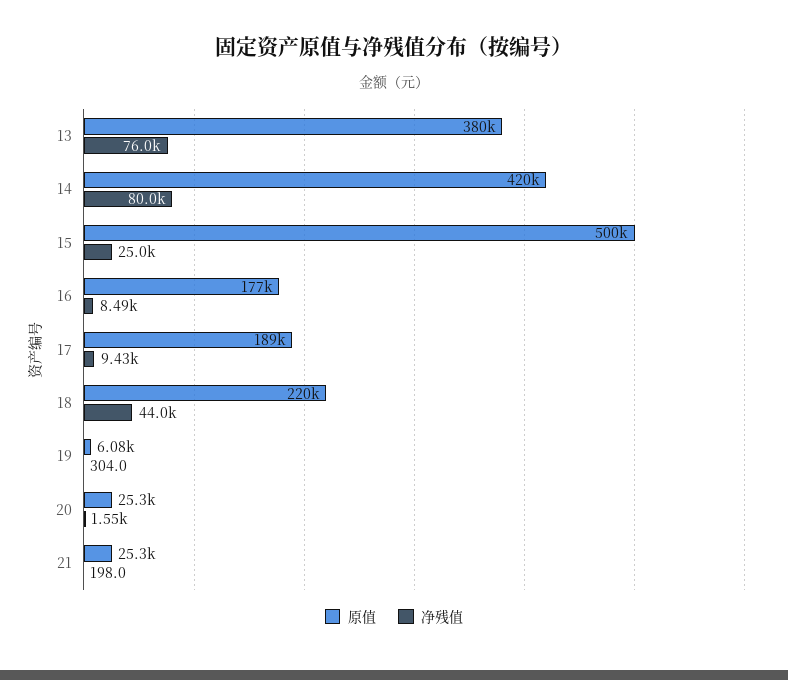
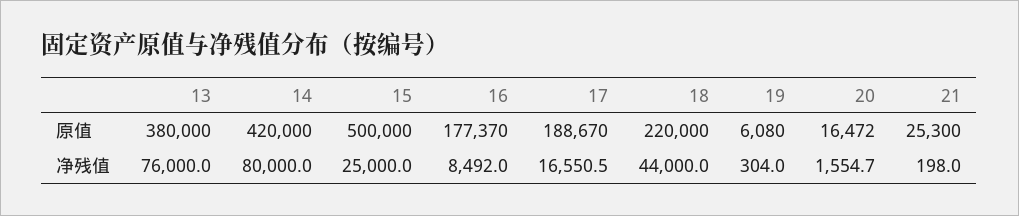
净残值, 17: 9430 -> 16550.5
原值, 20: 25300 -> 16472

